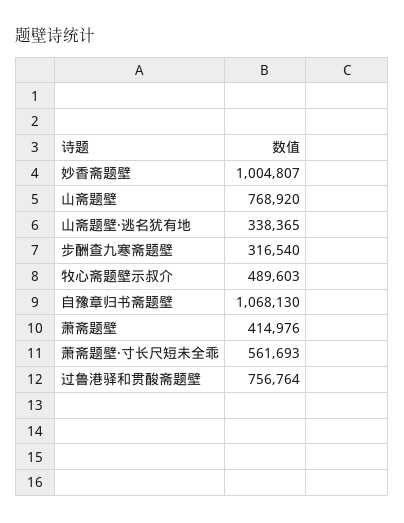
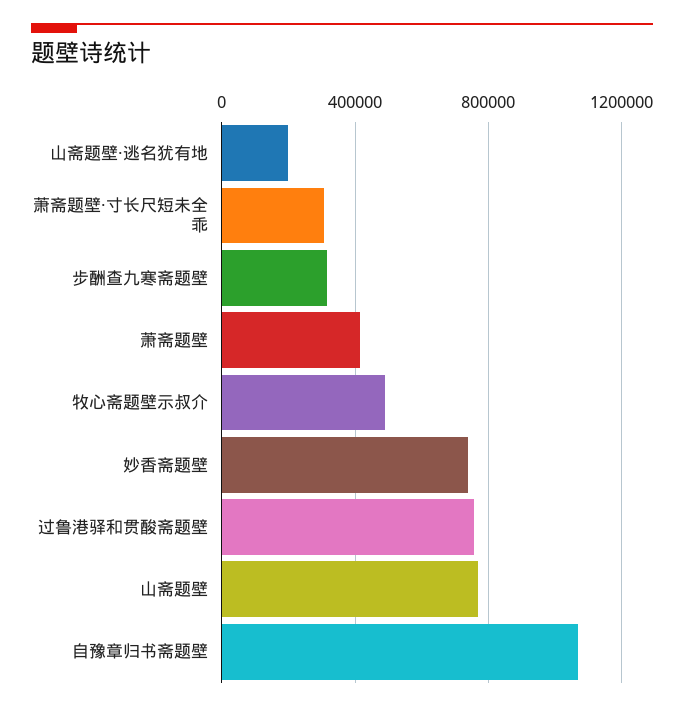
妙香斋题壁: 1004807 -> 750000
山斋题壁·逃名犹有地: 338365 -> 200000
萧斋题壁·寸长尺短未全乖: 561693 -> 300000

